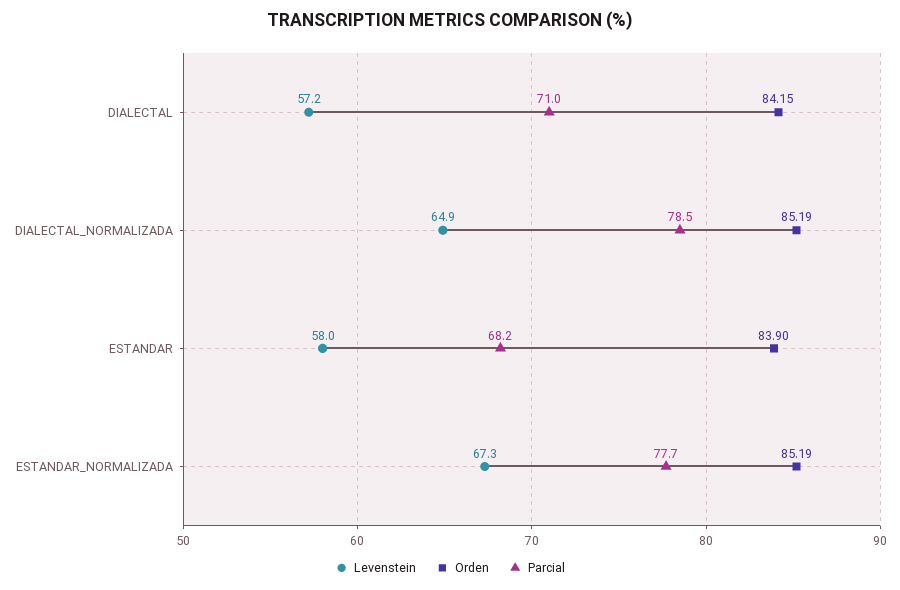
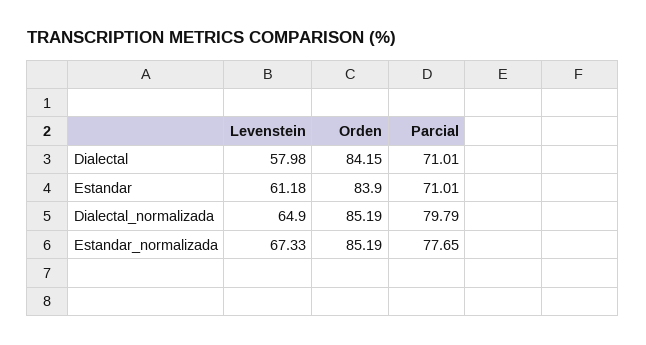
Levenstein, DIALECTAL: 57.2 -> 57.98
Parcial, DIALECTAL_NORMALIZADA: 78.5 -> 79.79
Levenstein, ESTANDAR: 58 -> 61.18
Parcial, ESTANDAR: 68.2 -> 71.01

